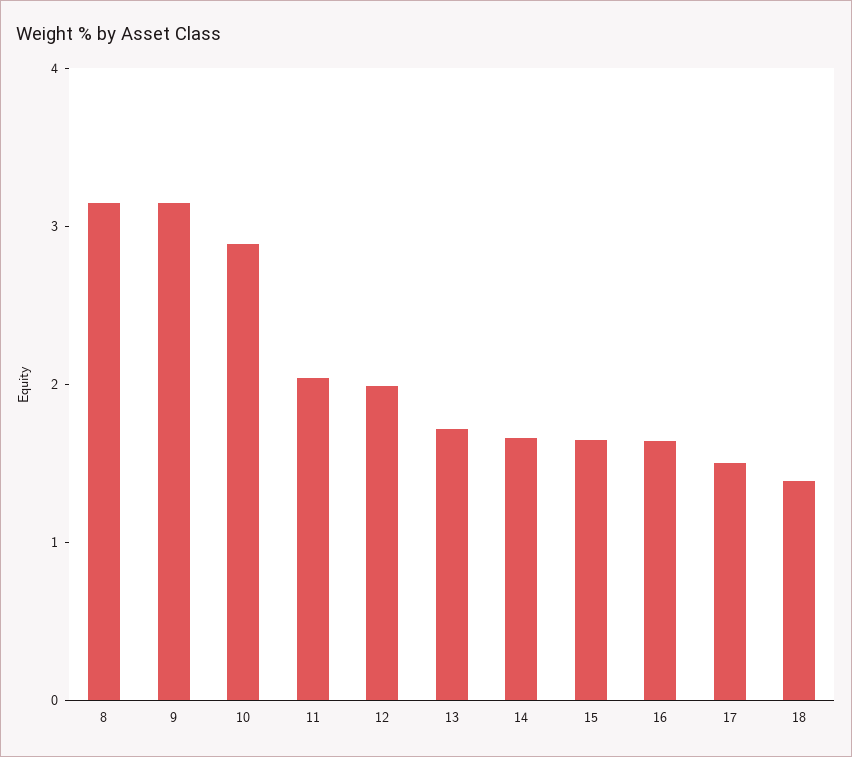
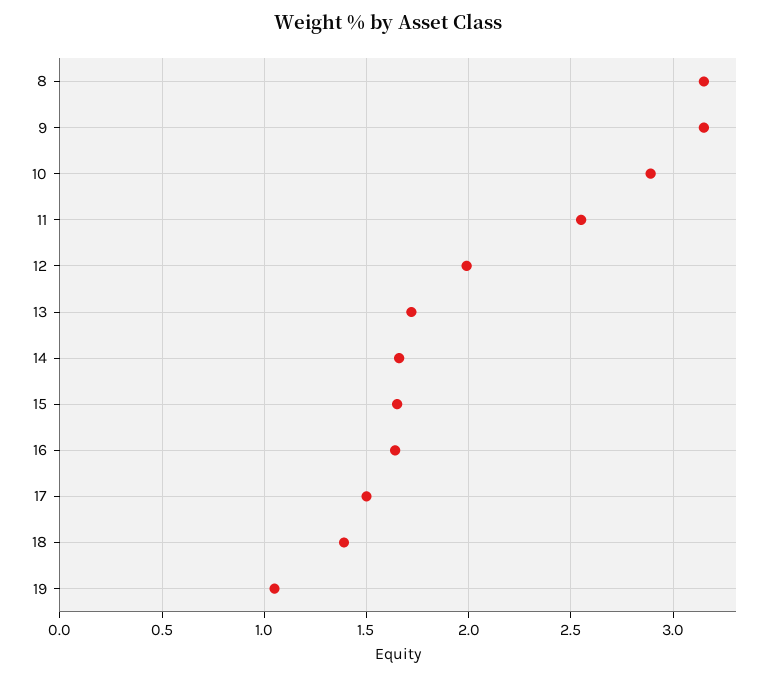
11: 2 -> 2.55
19: none -> 1.05

